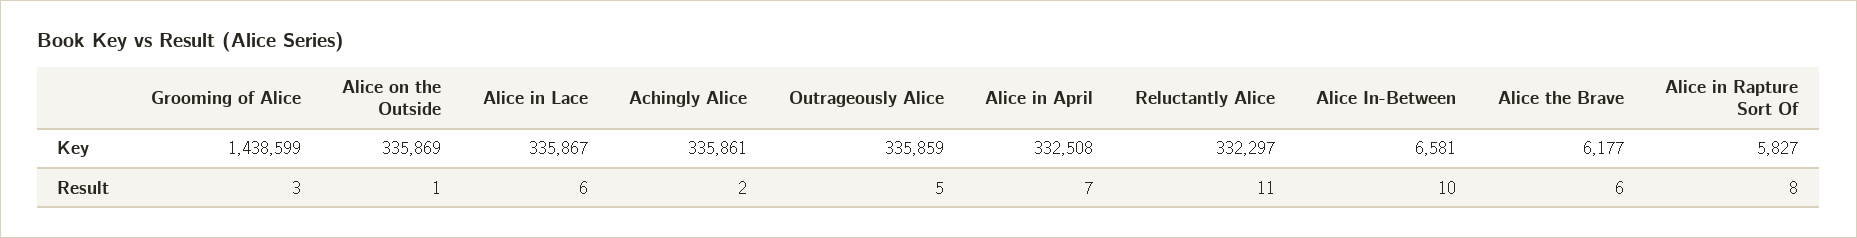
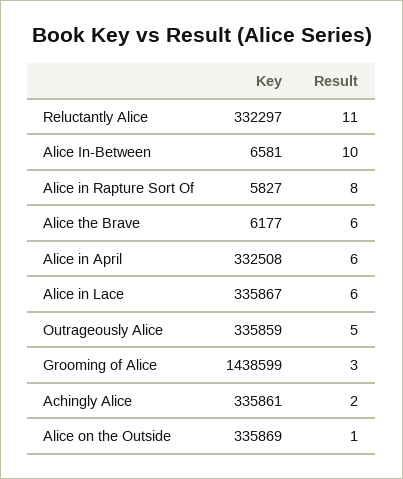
Alice in April, Result: 7 -> 6

